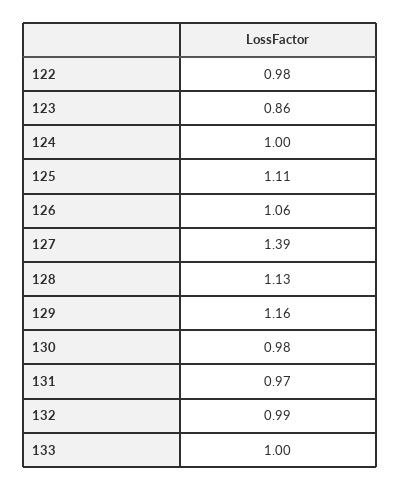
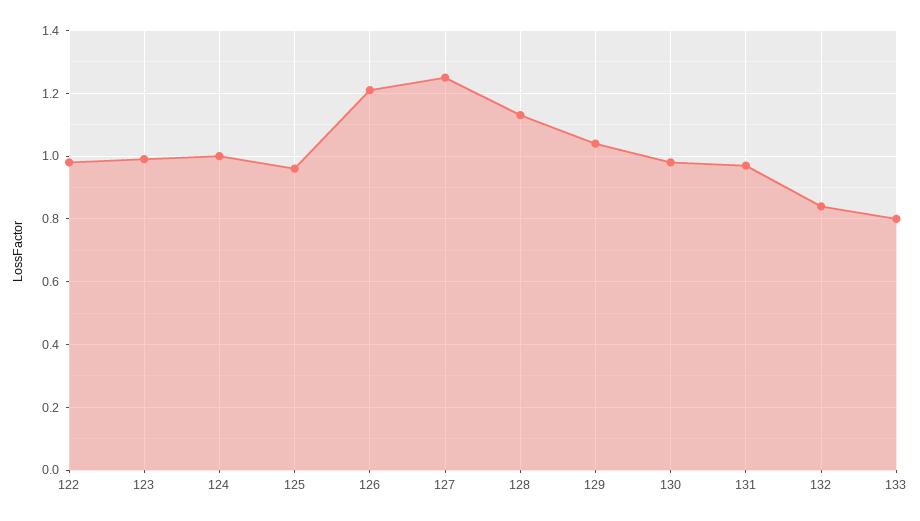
123: 0.86 -> 1
125: 1.11 -> 0.95
126: 1.06 -> 1.2
127: 1.39 -> 1.25
129: 1.16 -> 1.05
132: 0.99 -> 0.85
133: 1 -> 0.8

